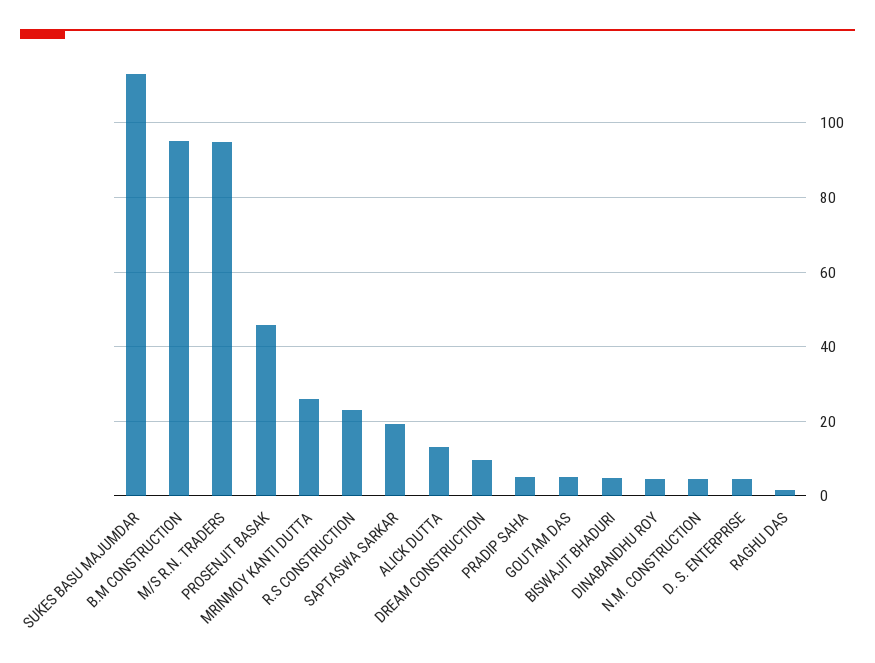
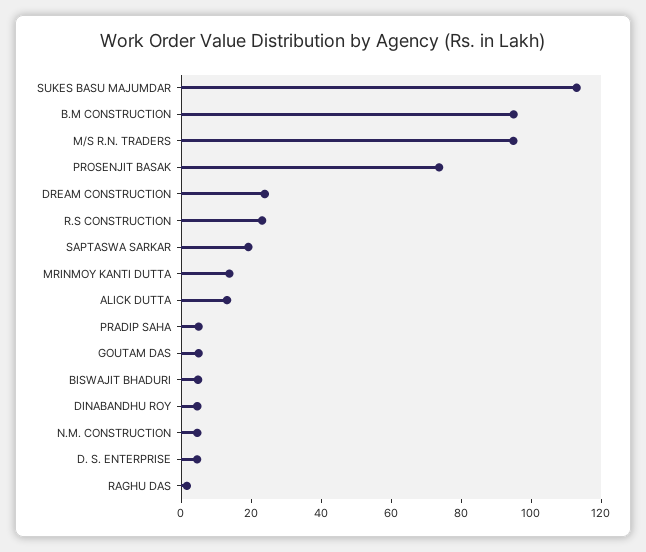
PROSENJIT BASAK: 46 -> 75
MRINMOY KANTI DUTTA: 26 -> 15
DREAM CONSTRUCTION: 10 -> 25

